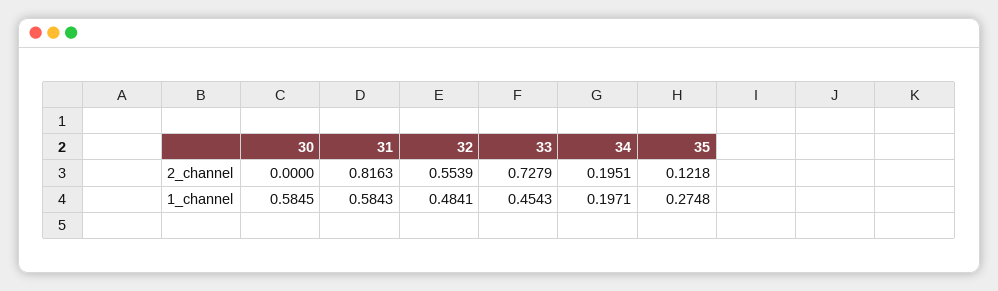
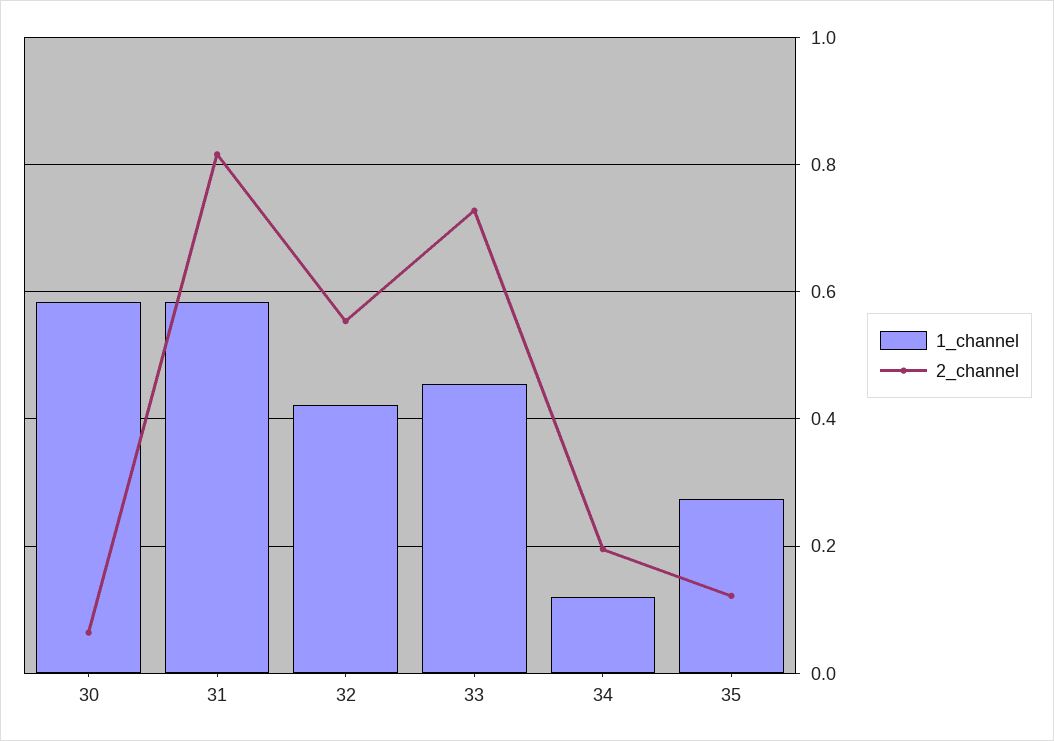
2_channel, 30: 0 -> 0.06
1_channel, 32: 0.4841 -> 0.42
1_channel, 34: 0.1971 -> 0.12

